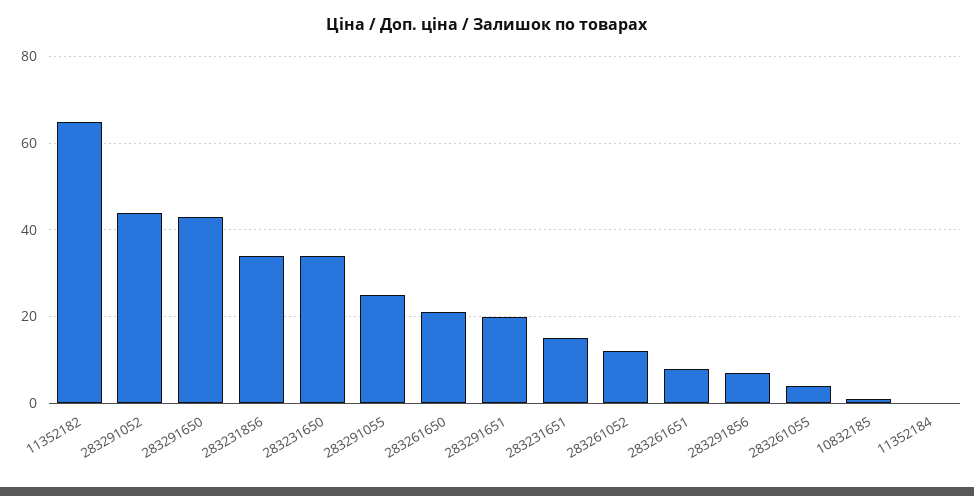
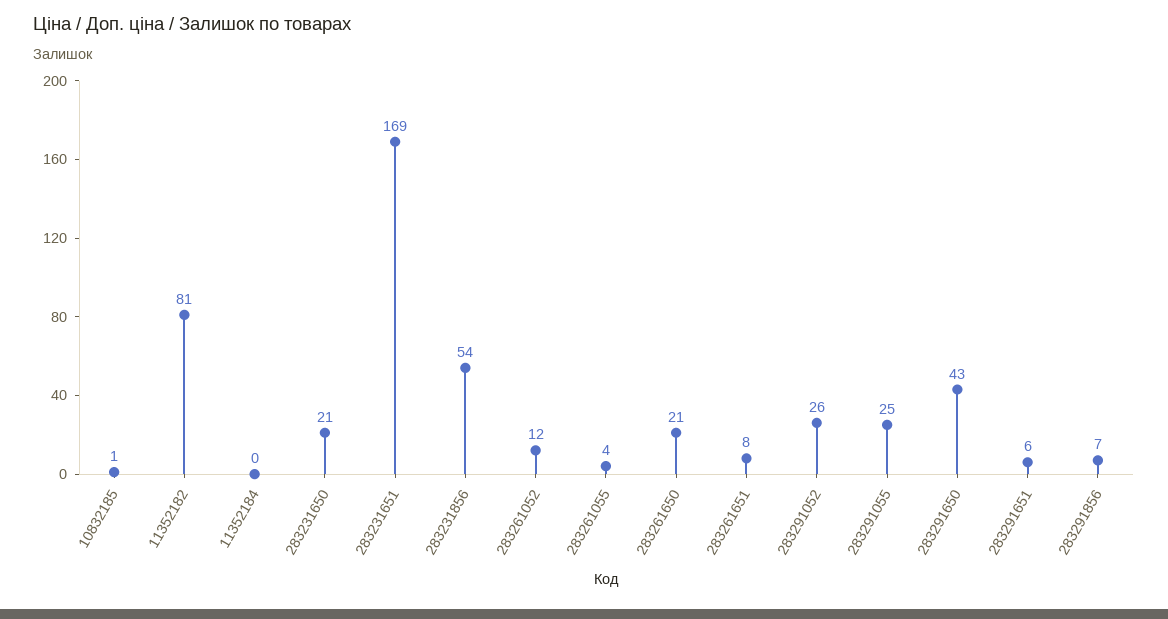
11352182: 65 -> 81
283291052: 45 -> 26
283231856: 35 -> 54
283231650: 35 -> 21
283291651: 20 -> 6
283231651: 15 -> 169

